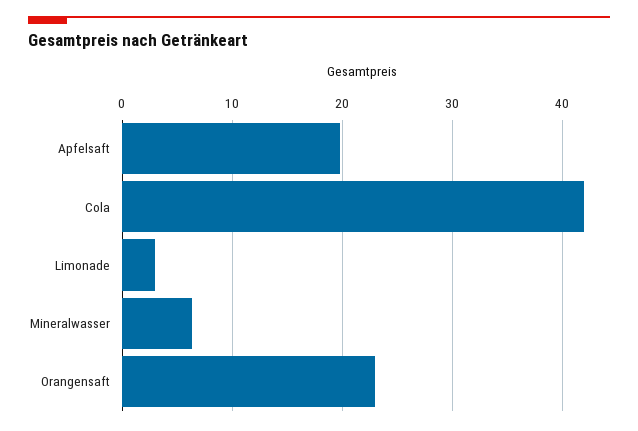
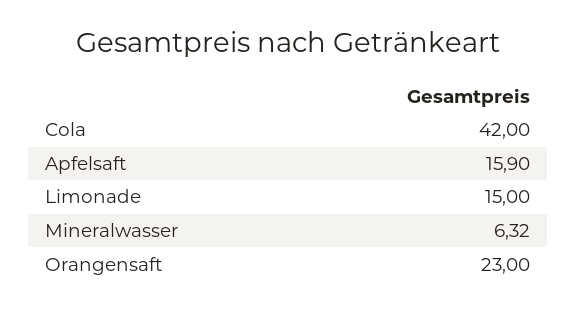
Apfelsaft: 20 -> 15.9
Limonade: 3 -> 15

